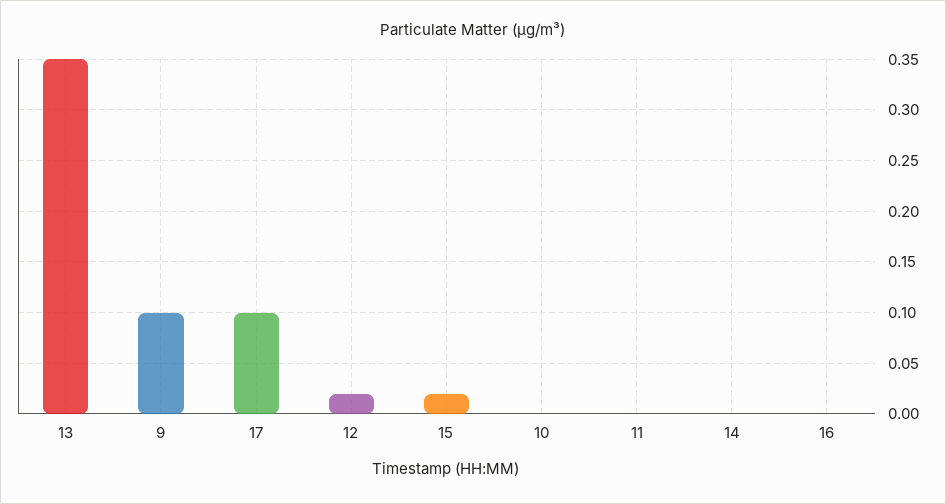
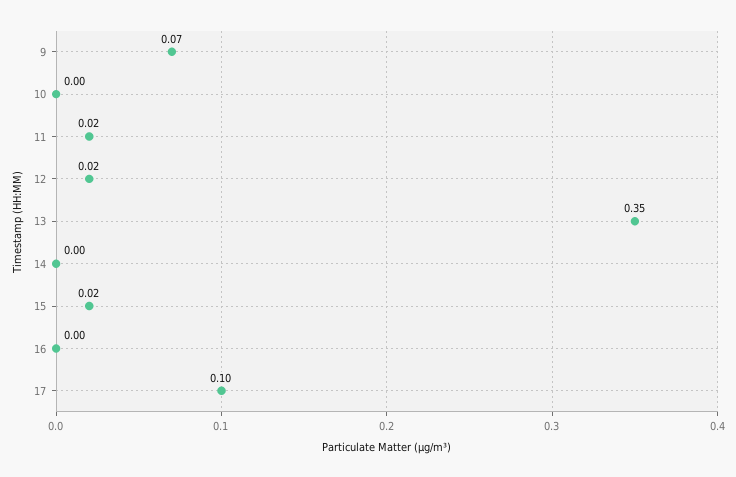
9: 0.1 -> 0.07
11: 0 -> 0.02

